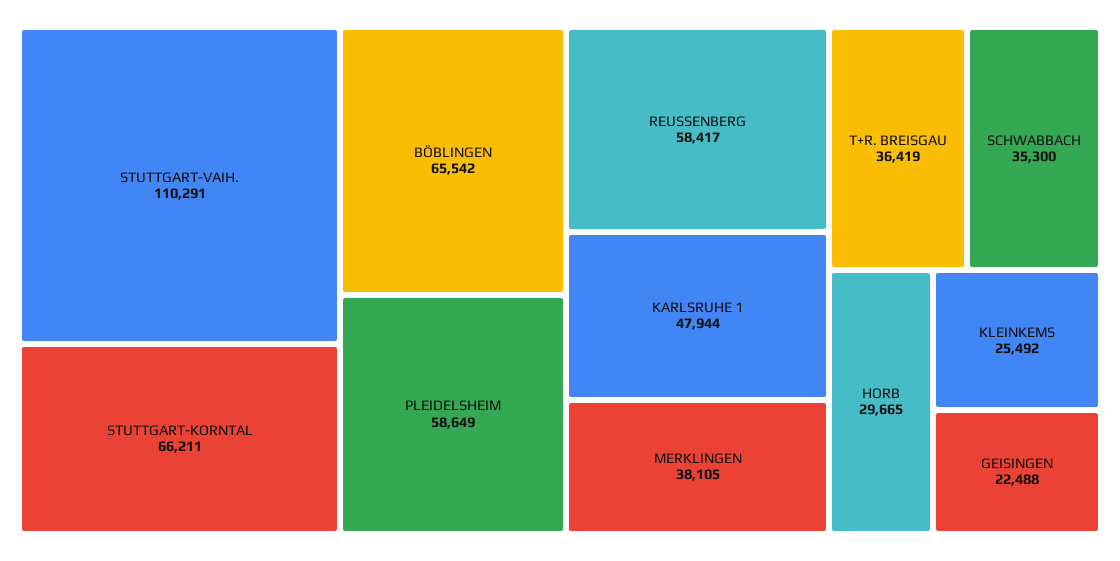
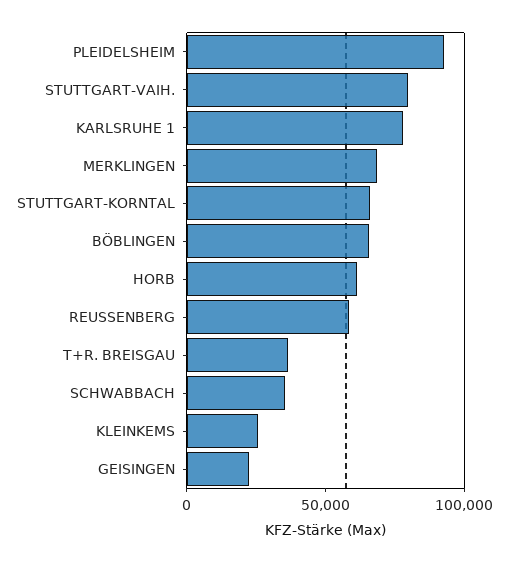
STUTTGART-VAIH.: 110291 -> 80000
PLEIDELSHEIM: 58649 -> 90000
KARLSRUHE 1: 47944 -> 80000
MERKLINGEN: 38105 -> 70000
HORB: 29665 -> 60000

